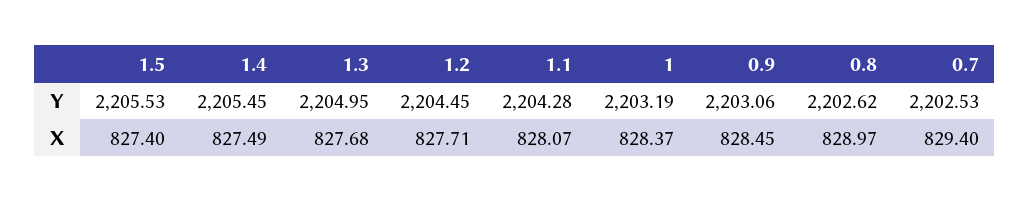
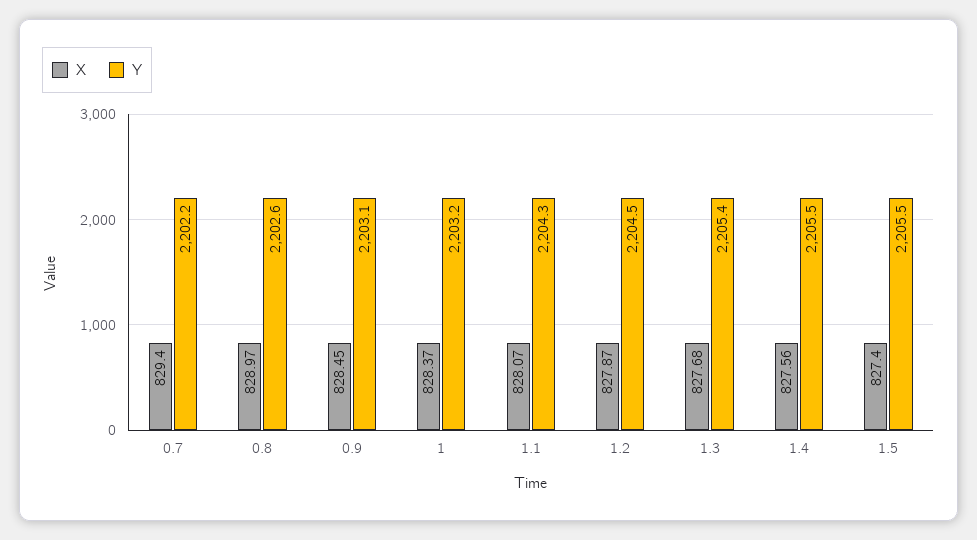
Y, 1.3: 2204.95 -> 2205.4
Y, 0.7: 2202.53 -> 2202.2
X, 1.4: 827.49 -> 827.56
X, 1.2: 827.71 -> 827.87

